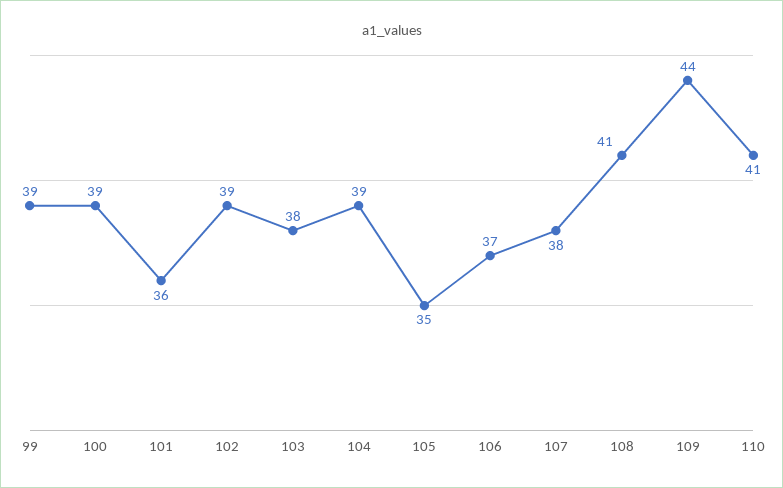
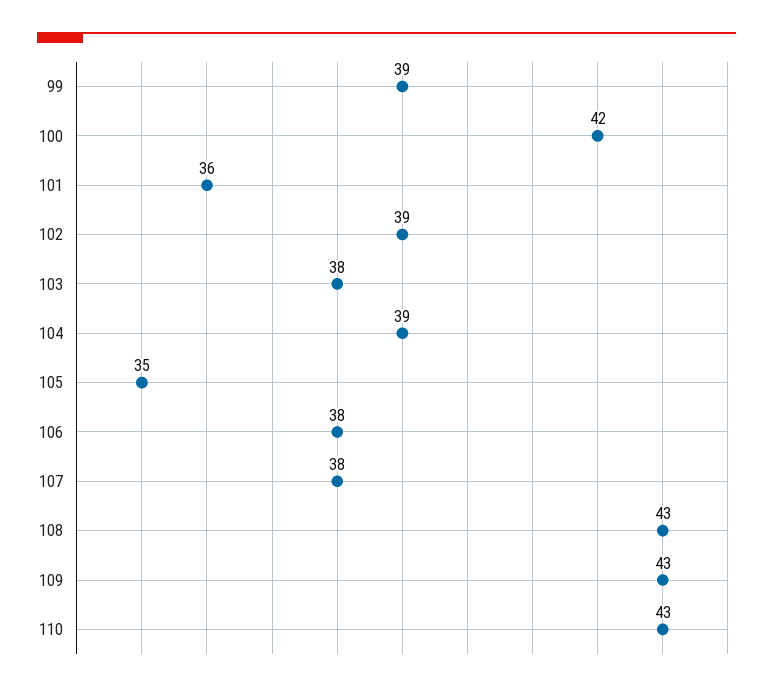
100: 39 -> 42
106: 37 -> 38
108: 41 -> 43
109: 44 -> 43
110: 41 -> 43

